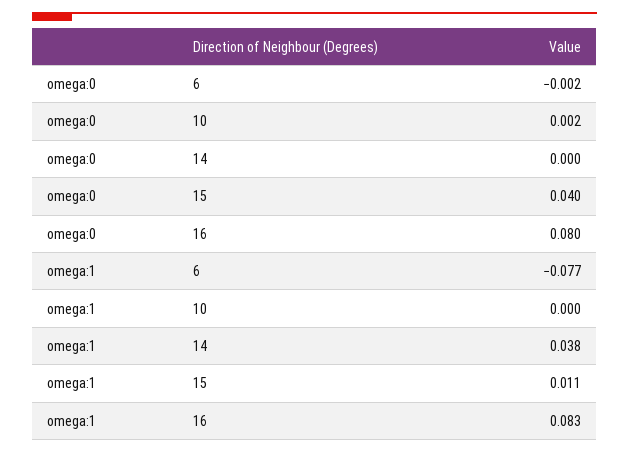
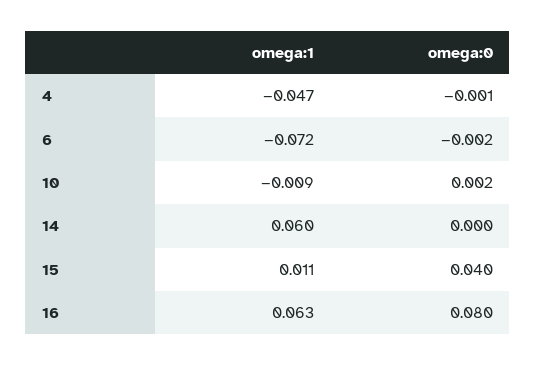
omega:1, 6: -0.077 -> -0.072
omega:1, 10: 0 -> -0.009
omega:1, 14: 0.038 -> 0.06
omega:1, 16: 0.083 -> 0.063
omega:1, 4: none -> -0.047
omega:0, 4: none -> -0.001

